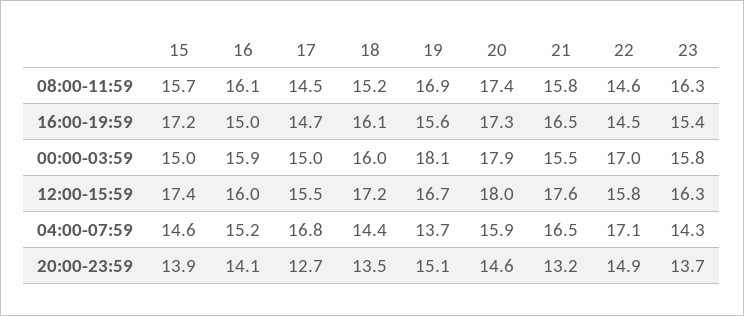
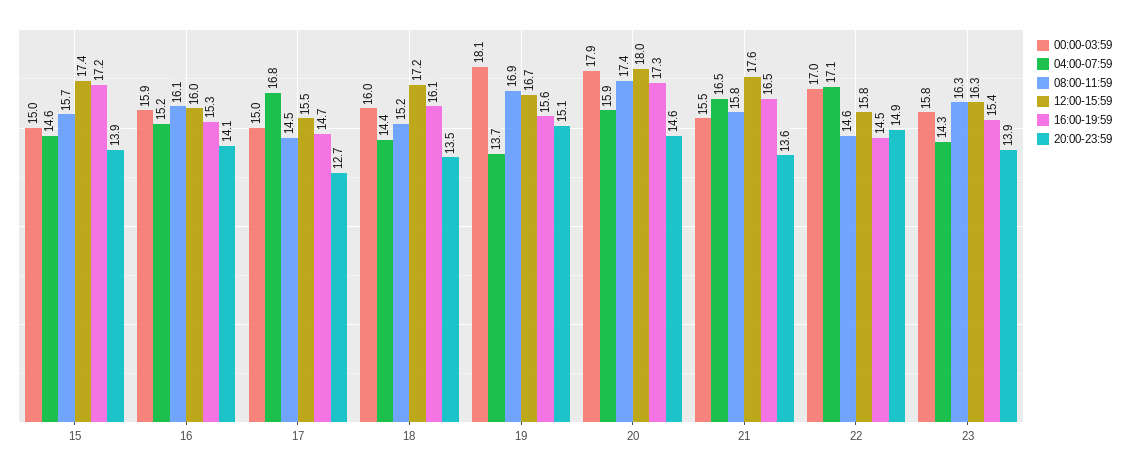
16:00-19:59, 16: 15 -> 15.3
20:00-23:59, 21: 13.2 -> 13.6
20:00-23:59, 23: 13.7 -> 13.9

